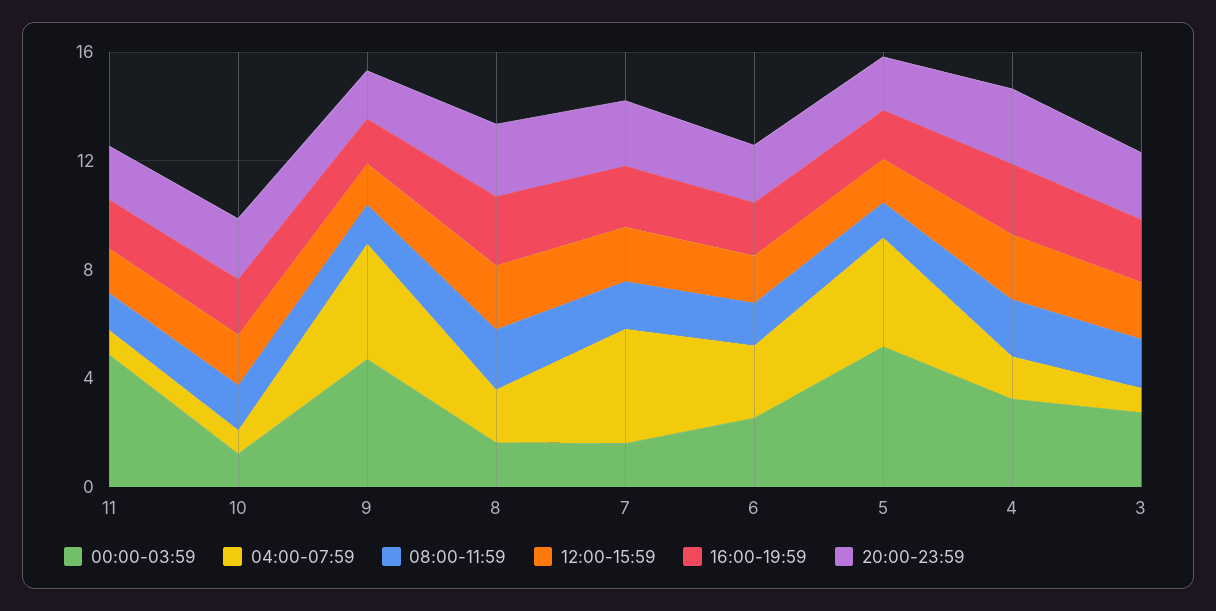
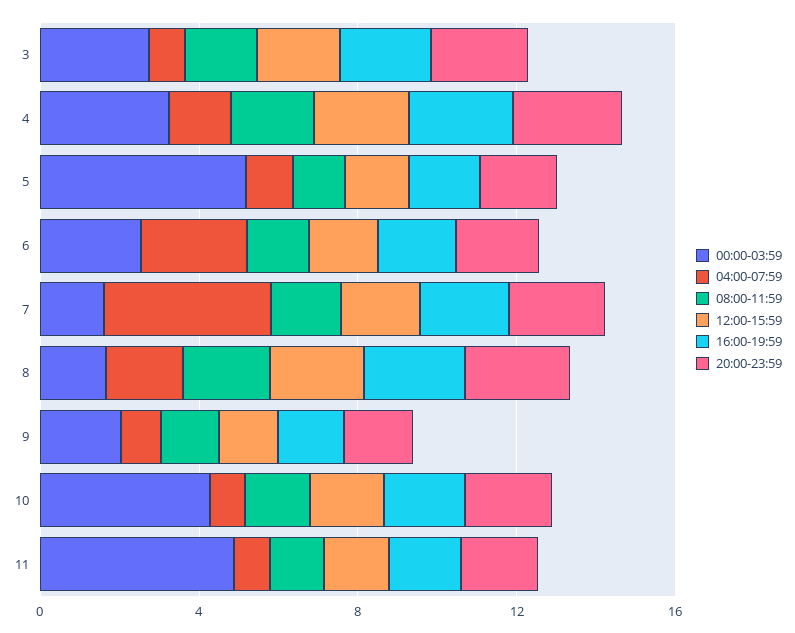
00:00-03:59, 10: 1 -> 4
00:00-03:59, 9: 5 -> 2
04:00-07:59, 9: 4 -> 1
04:00-07:59, 5: 4 -> 1

